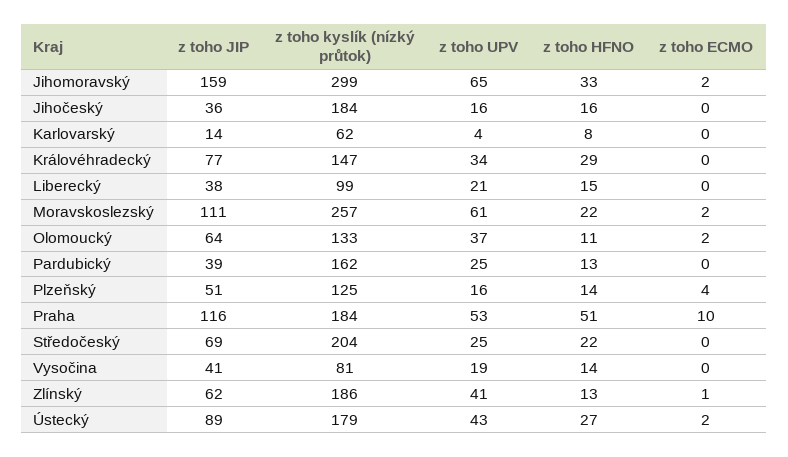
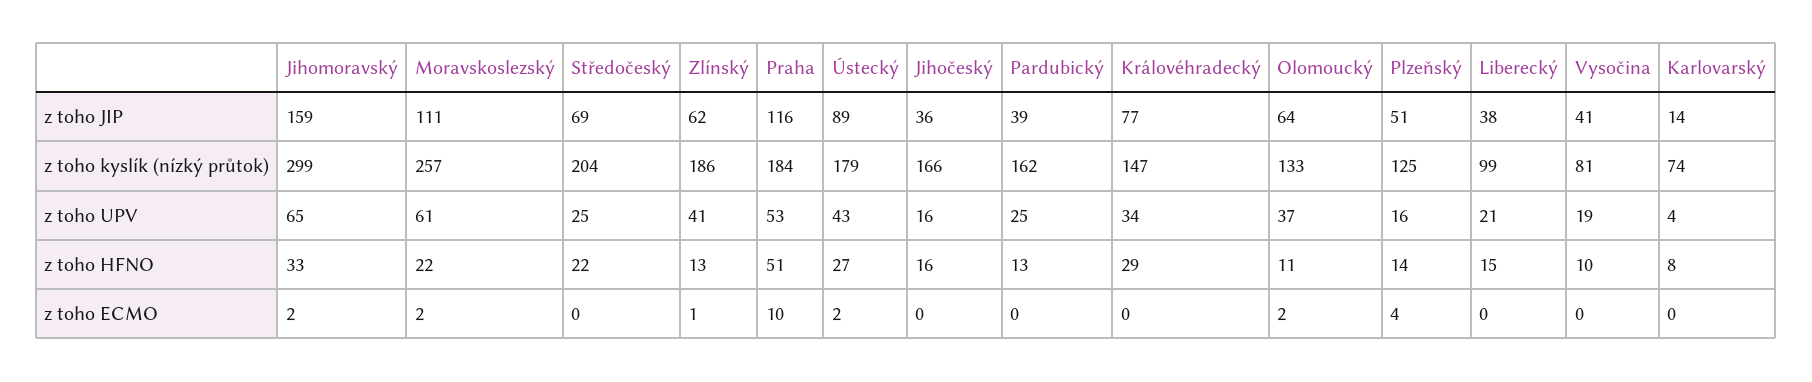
z toho kyslík (nízký průtok), Jihočeský: 184 -> 166
z toho kyslík (nízký průtok), Karlovarský: 62 -> 74
z toho HFNO, Vysočina: 14 -> 10

